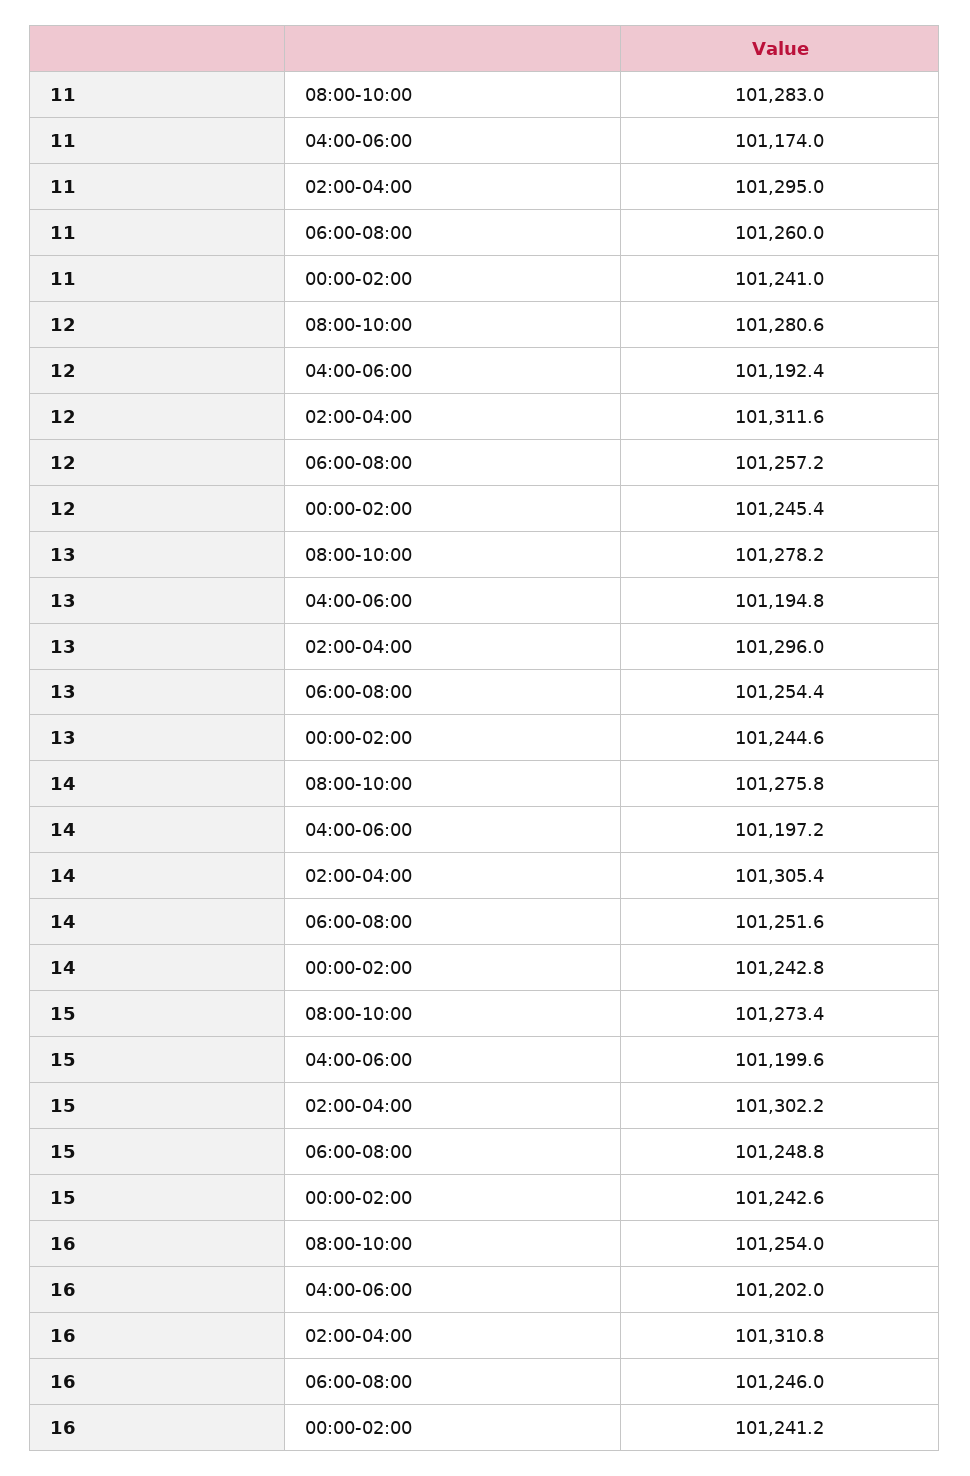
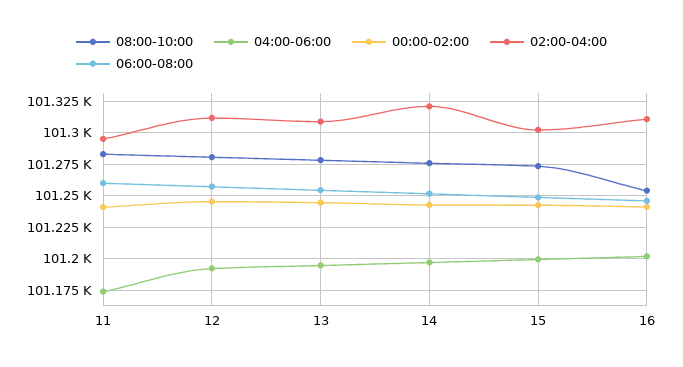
02:00-04:00, 13: 101296 -> 101310
02:00-04:00, 14: 101305.4 -> 101320

